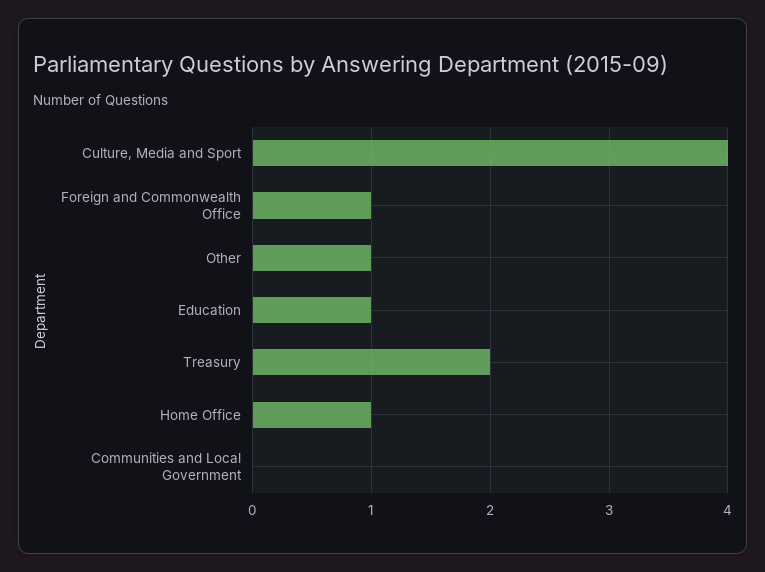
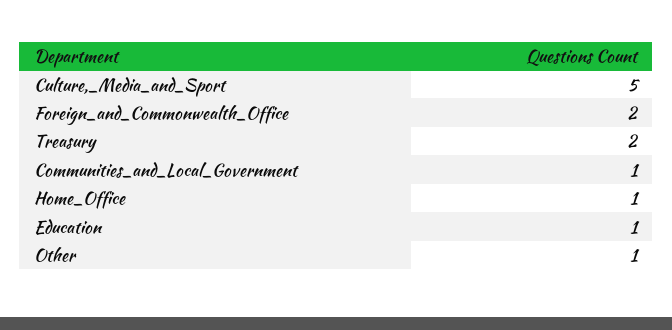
Culture, Media and Sport: 4 -> 5
Foreign and Commonwealth Office: 1 -> 2
Communities and Local Government: 0 -> 1

